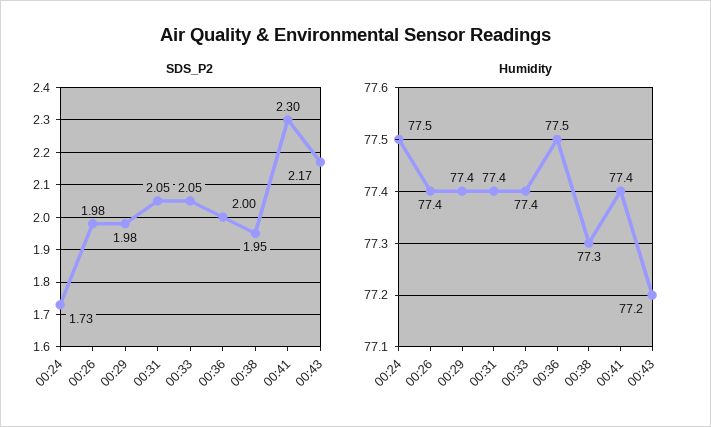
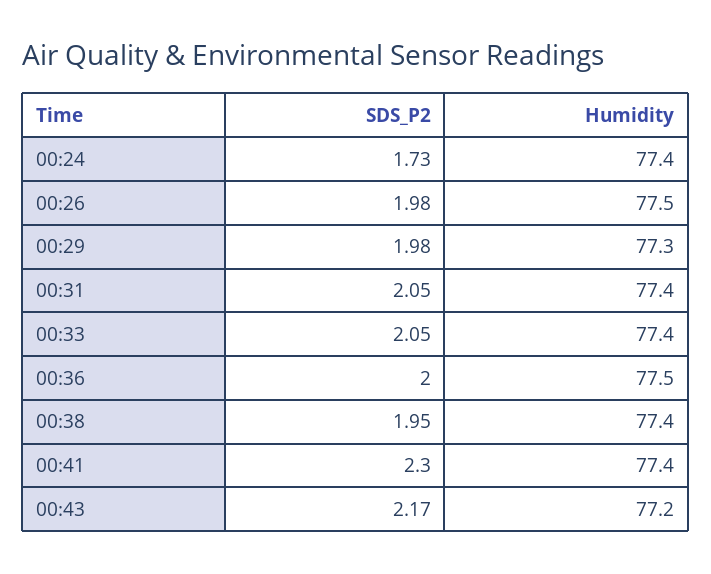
Humidity, 00:24: 77.5 -> 77.4
Humidity, 00:26: 77.4 -> 77.5
Humidity, 00:29: 77.4 -> 77.3
Humidity, 00:38: 77.3 -> 77.4

